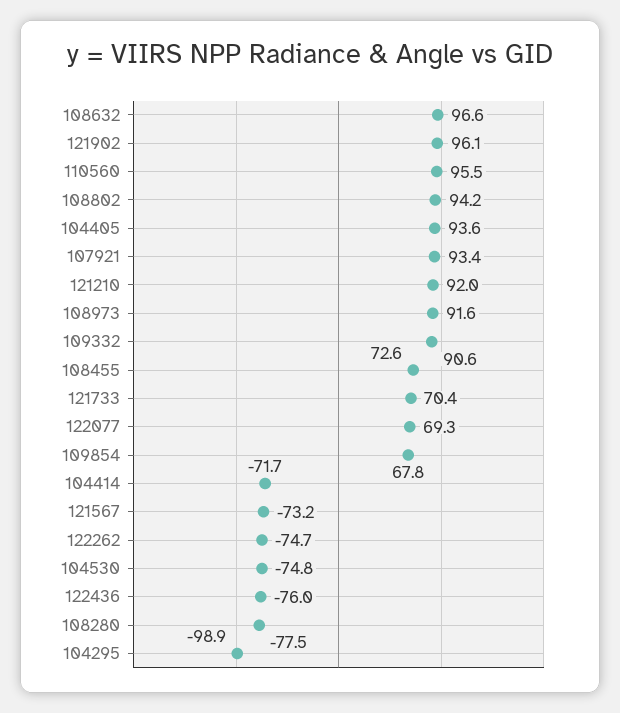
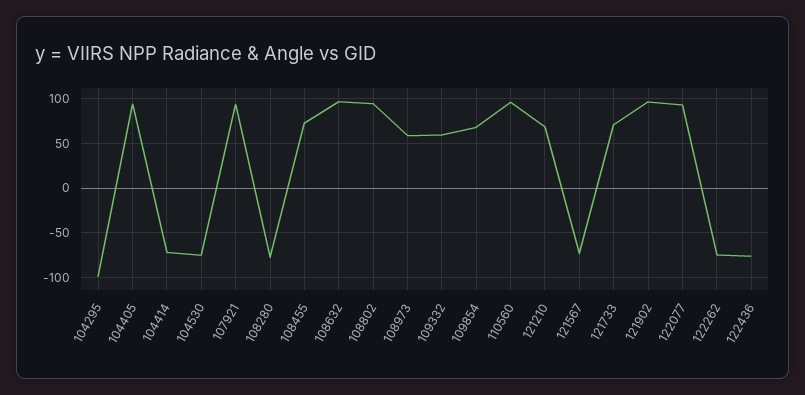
121210: 92 -> 70
108973: 91.6 -> 60
109332: 90.6 -> 60
122077: 69.3 -> 90

